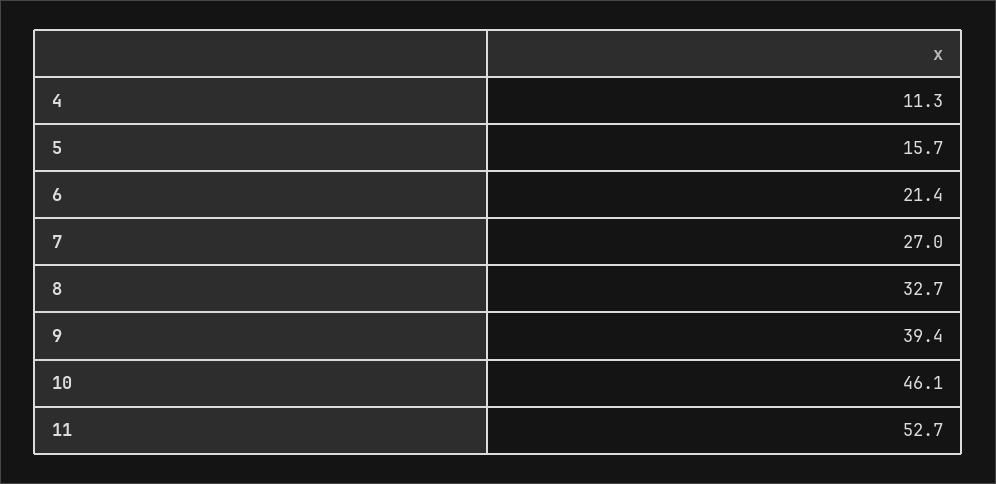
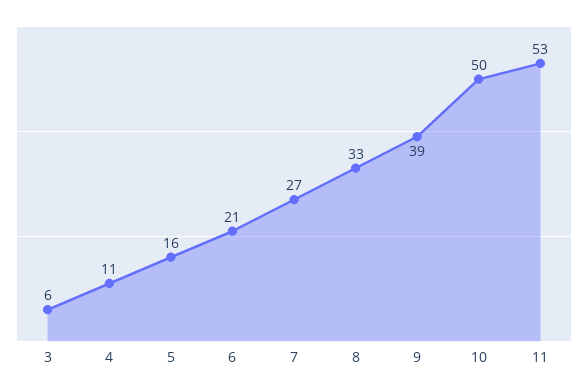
10: 46.1 -> 50
3: none -> 6

